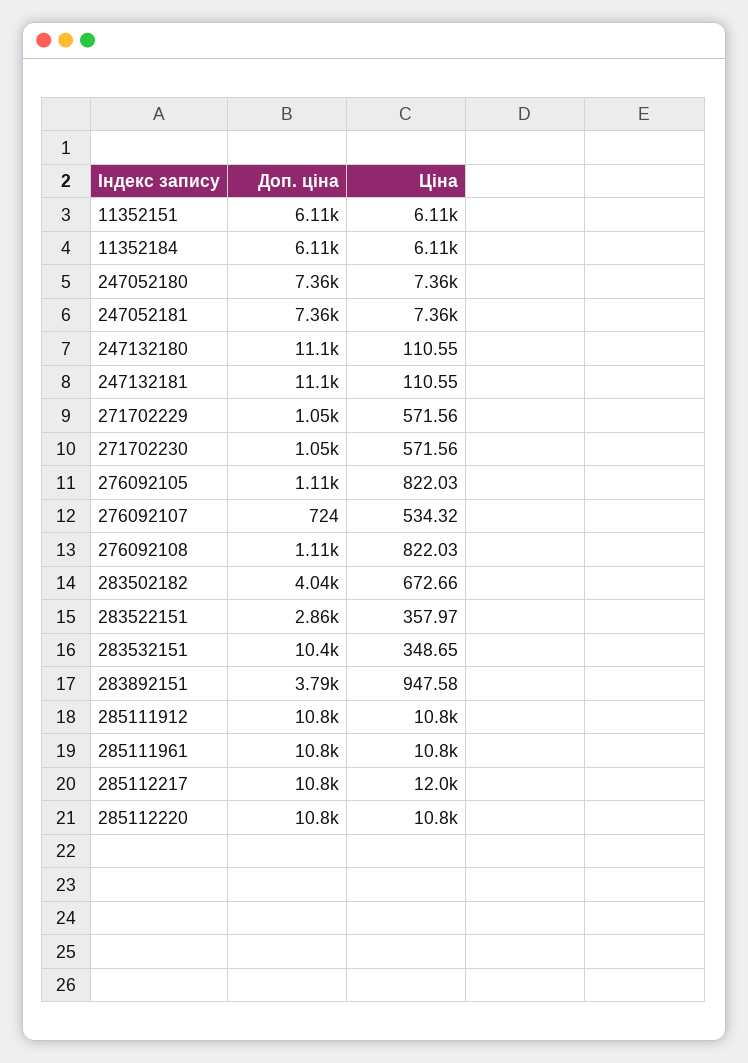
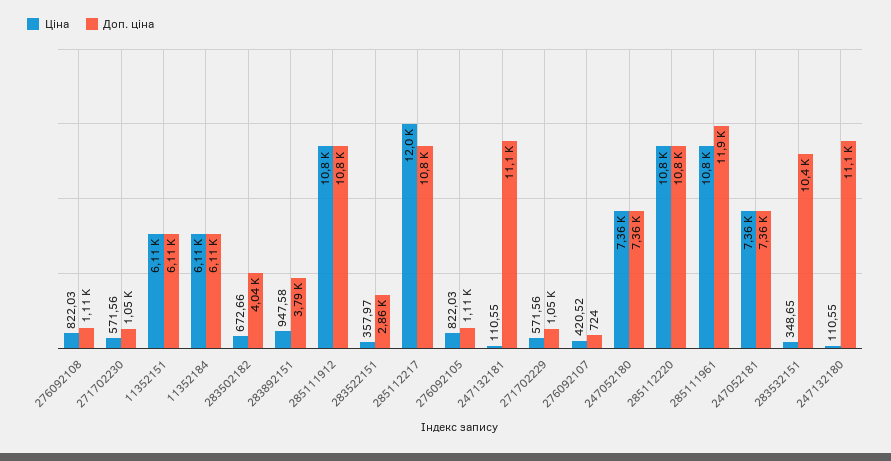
Ціна, 276092107: 534.32 -> 420.52
Доп. ціна, 285111961: 10800 -> 11900

